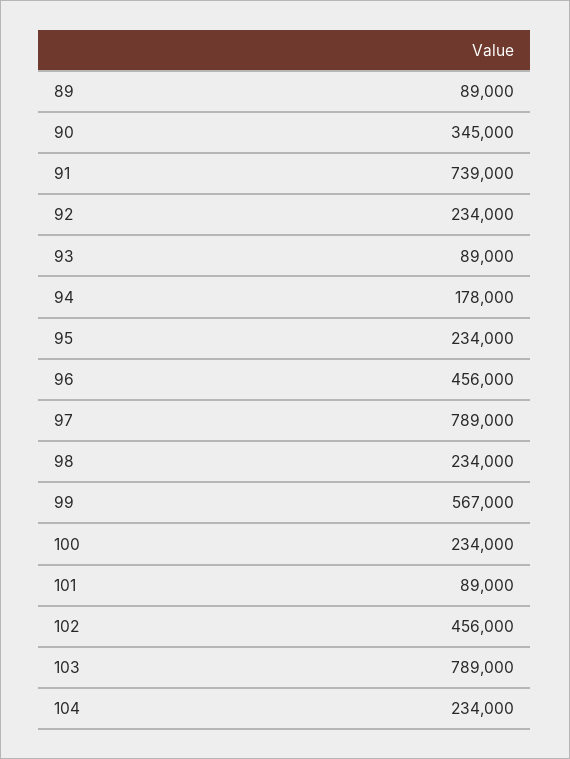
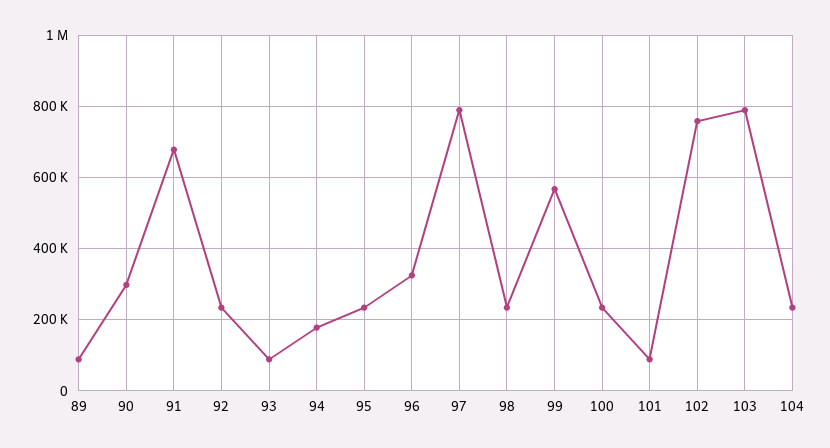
90: 345000 -> 300000
91: 739000 -> 680000
96: 456000 -> 320000
102: 456000 -> 760000

